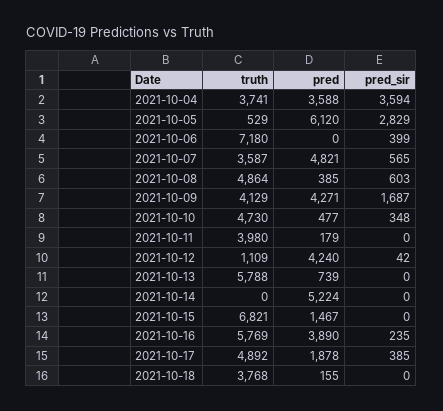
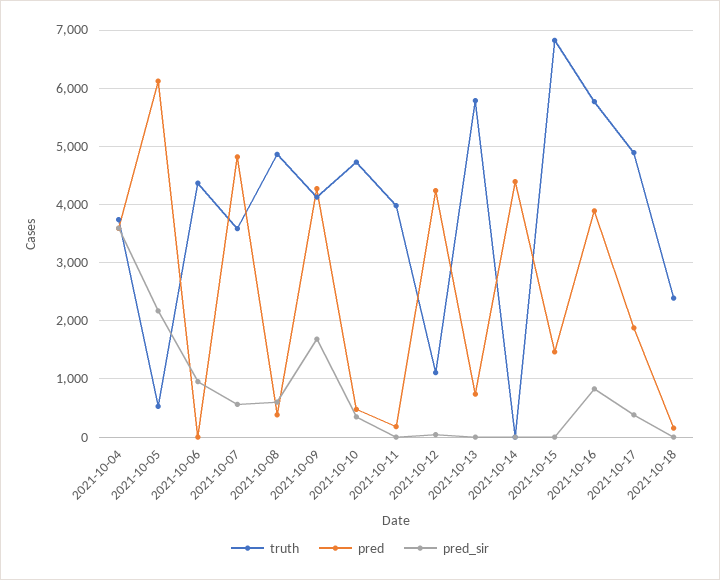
pred_sir, 2021-10-05: 2829 -> 2200
truth, 2021-10-06: 7180 -> 4400
pred_sir, 2021-10-06: 399 -> 1000
pred, 2021-10-14: 5224 -> 4400
pred_sir, 2021-10-16: 235 -> 800
truth, 2021-10-18: 3768 -> 2400

